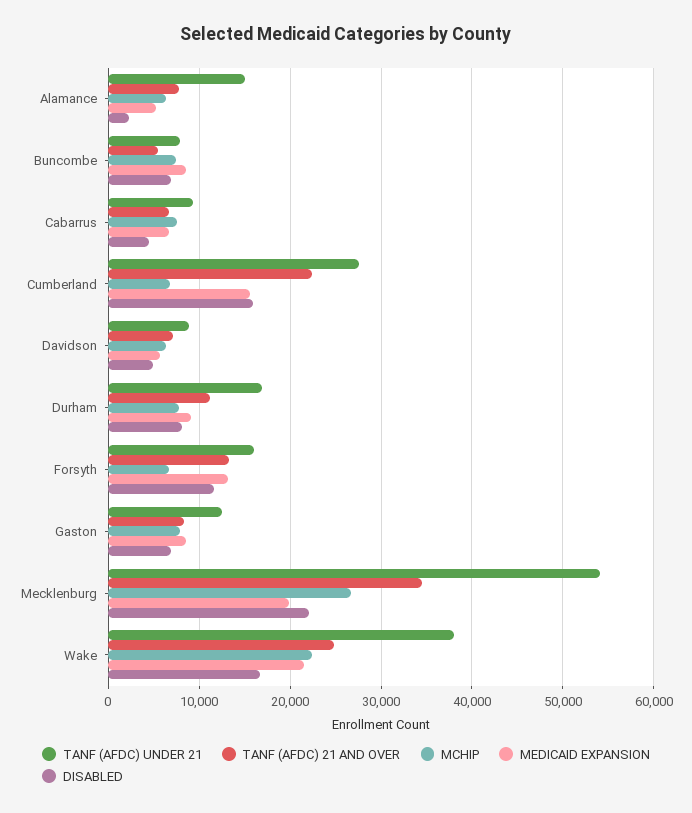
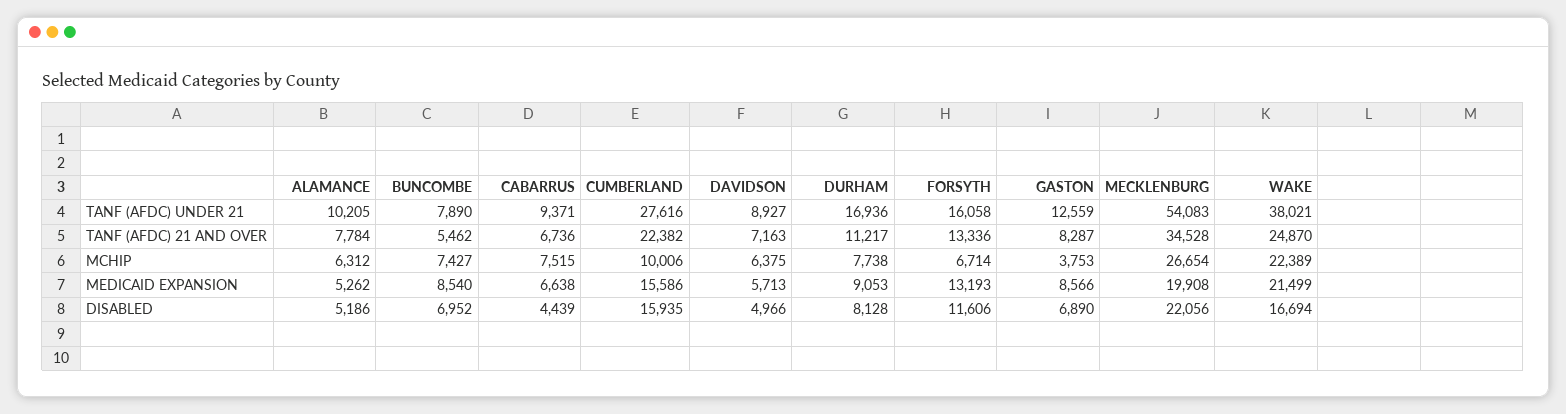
TANF (AFDC) UNDER 21, Alamance: 15000 -> 10205
DISABLED, Alamance: 2000 -> 5186
MCHIP, Cumberland: 7000 -> 10006
MCHIP, Gaston: 8000 -> 3753

